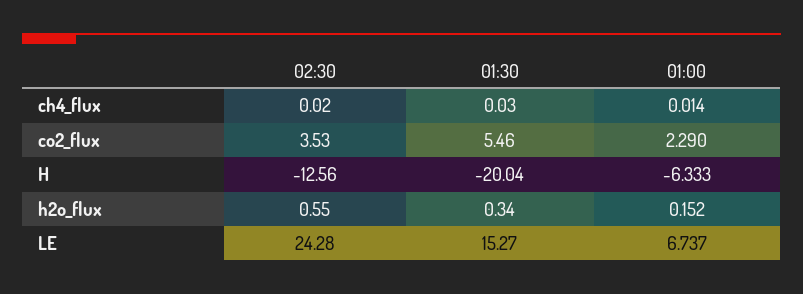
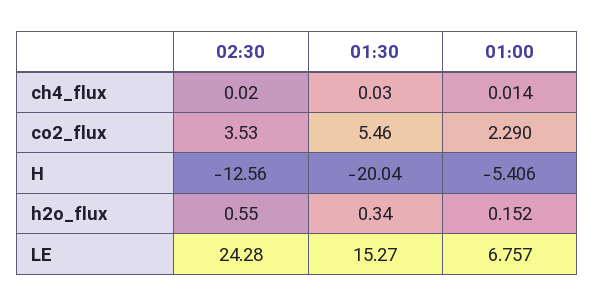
01:00, H: -6.333 -> -5.406
01:00, LE: 6.737 -> 6.757

